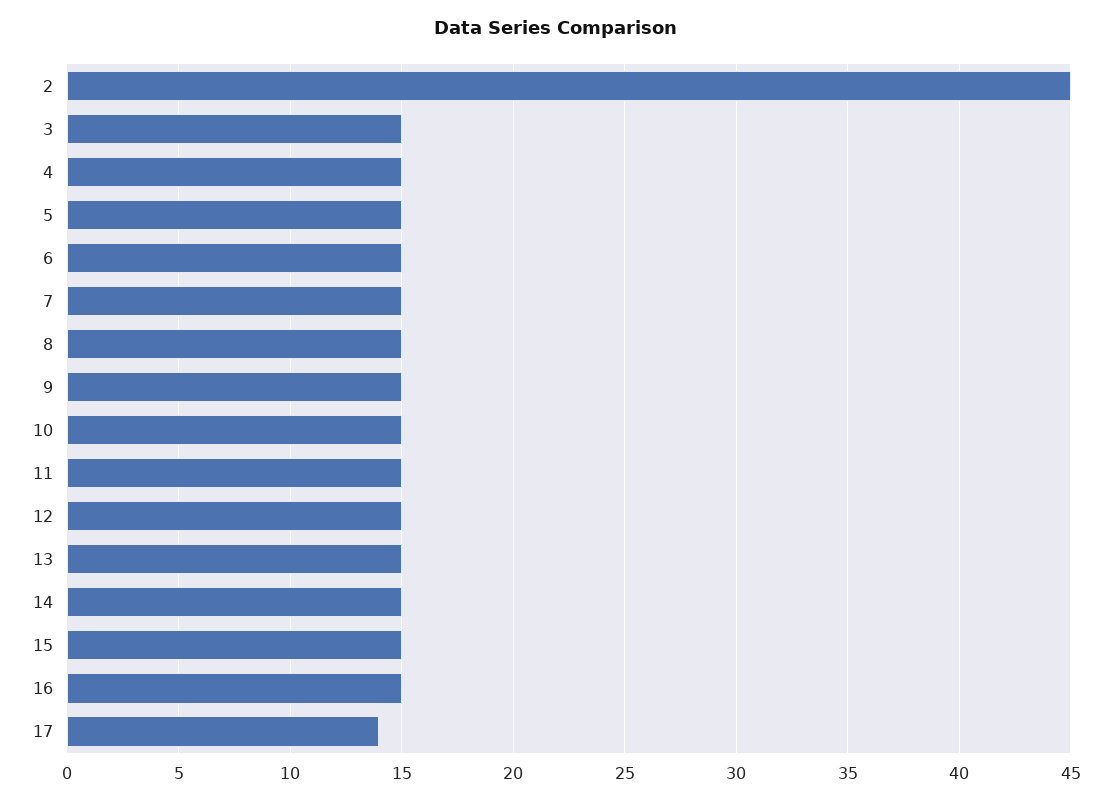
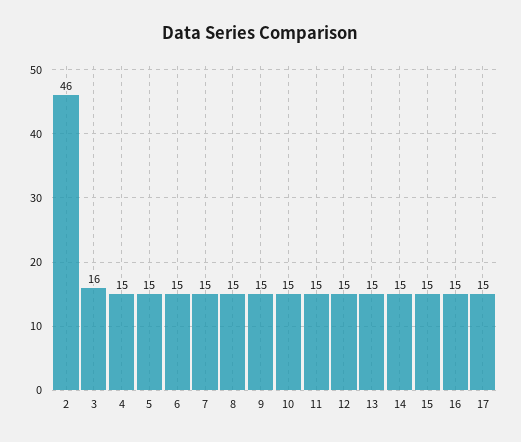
2: 45 -> 46
3: 15 -> 16
17: 14 -> 15

